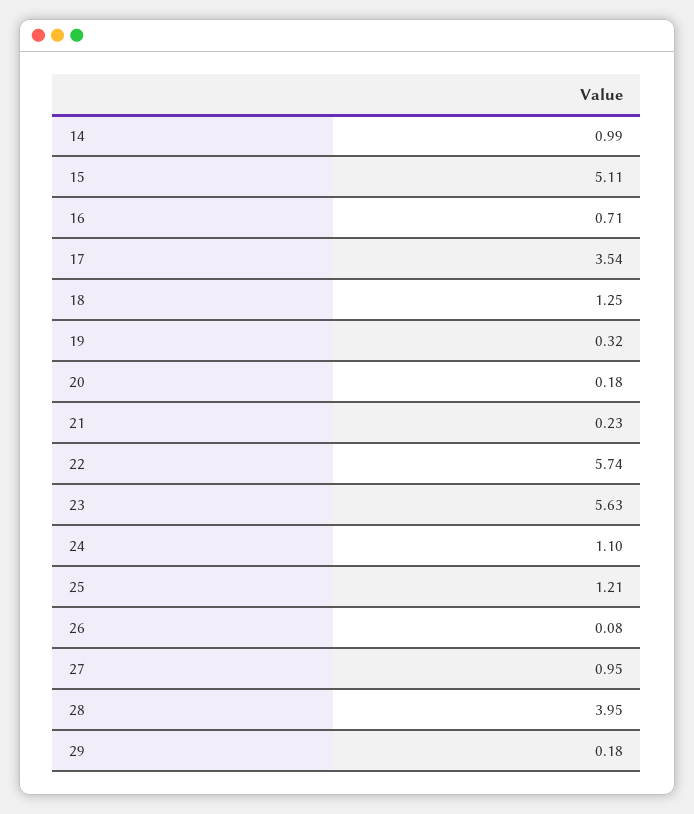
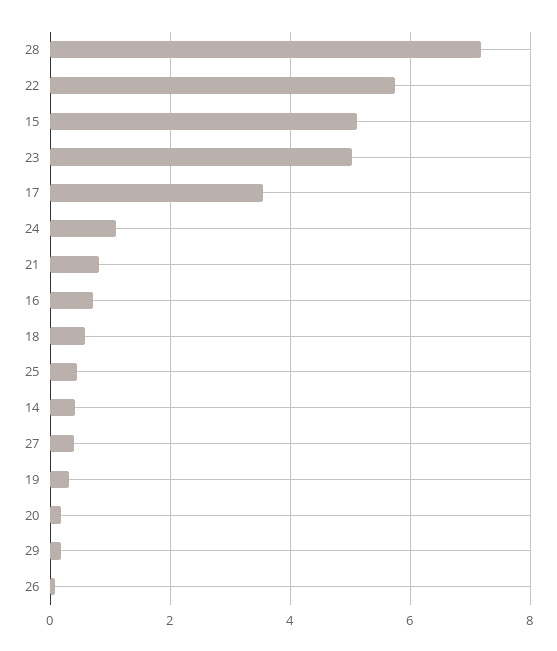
14: 0.99 -> 0.4
18: 1.25 -> 0.6
21: 0.23 -> 0.8
23: 5.63 -> 5
25: 1.21 -> 0.4
27: 0.95 -> 0.4
28: 3.95 -> 7.2

